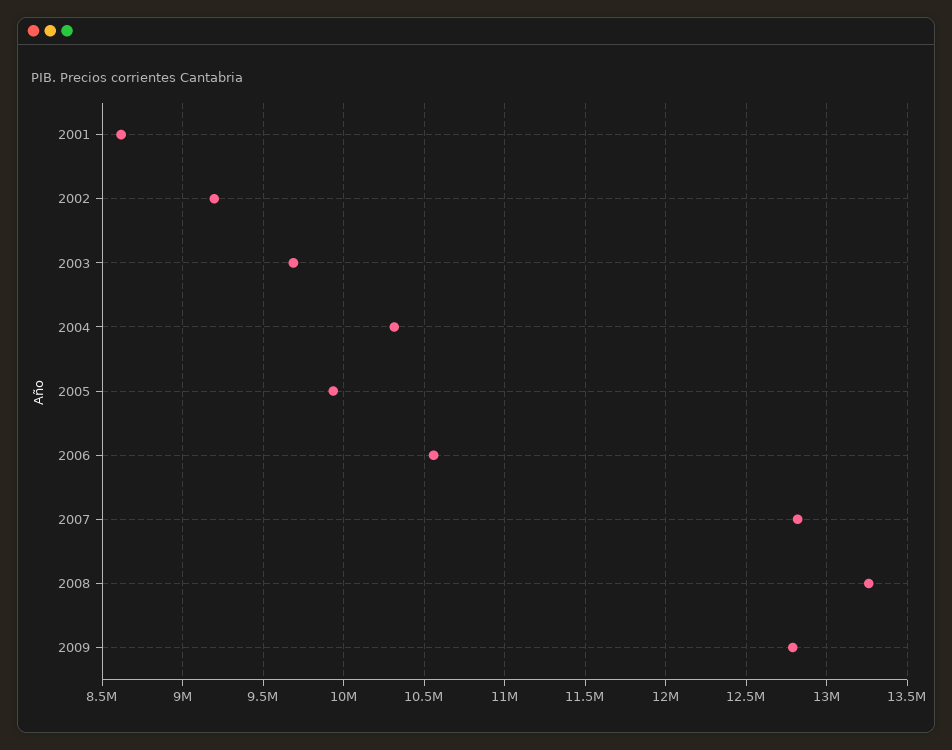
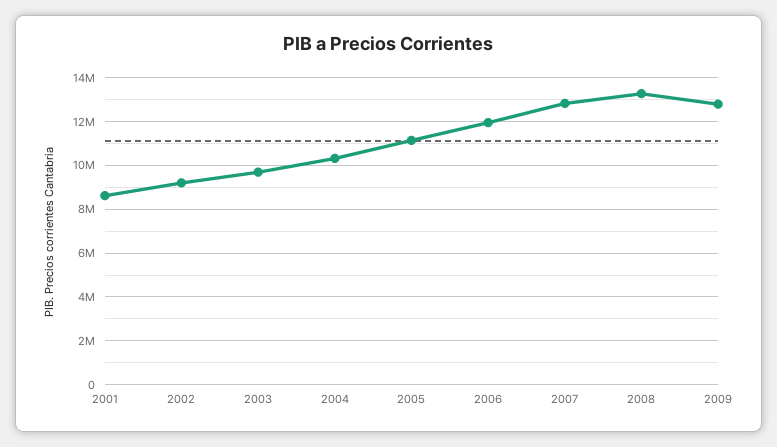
2005: 9950000 -> 11000000
2006: 10550000 -> 12000000

